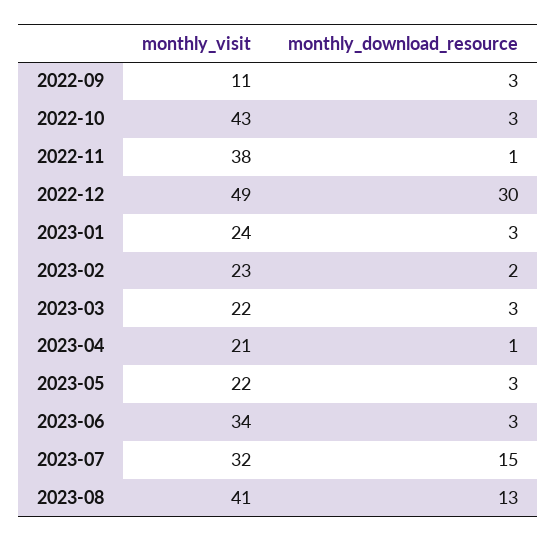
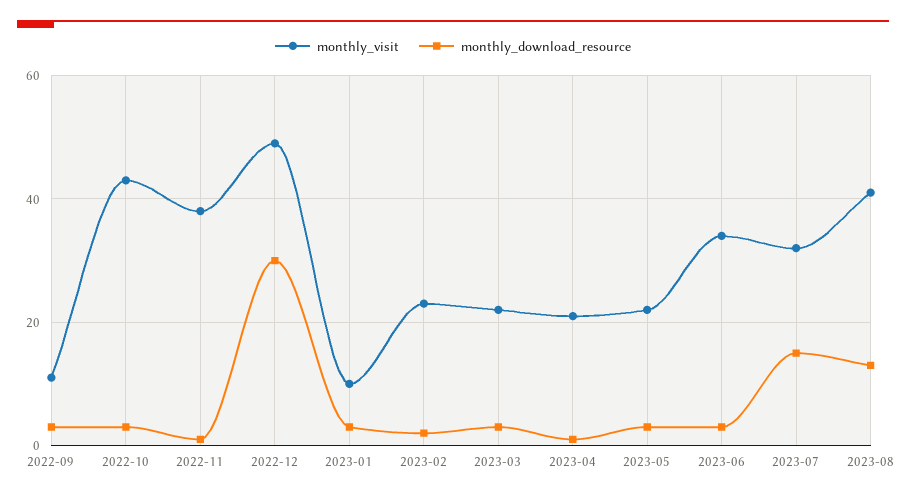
monthly_visit, 2023-01: 24 -> 10

